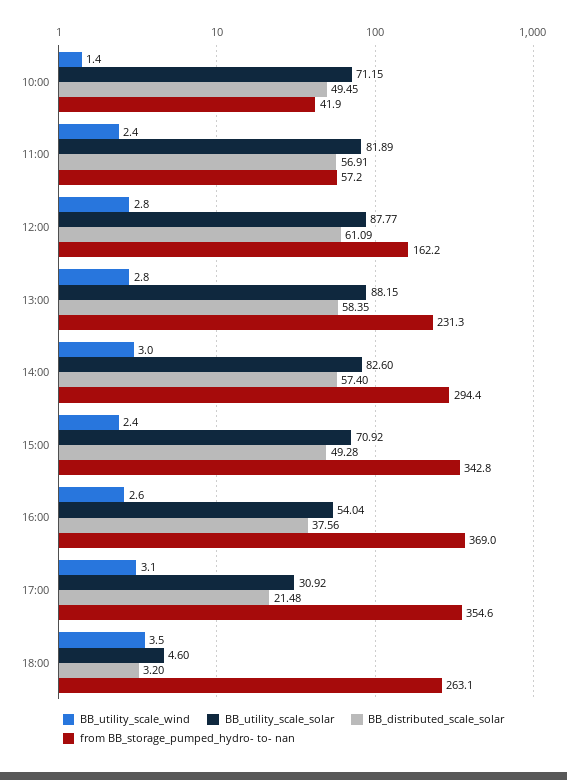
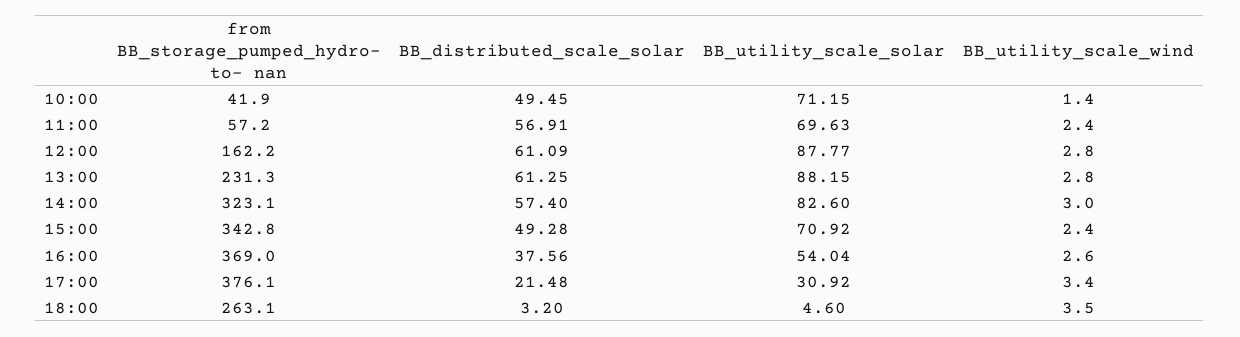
BB_utility_scale_solar, 11:00: 81.89 -> 69.63
BB_distributed_scale_solar, 13:00: 58.35 -> 61.25
from BB_storage_pumped_hydro- to- nan, 14:00: 294.4 -> 323.1
BB_utility_scale_wind, 17:00: 3.1 -> 3.4
from BB_storage_pumped_hydro- to- nan, 17:00: 354.6 -> 376.1

